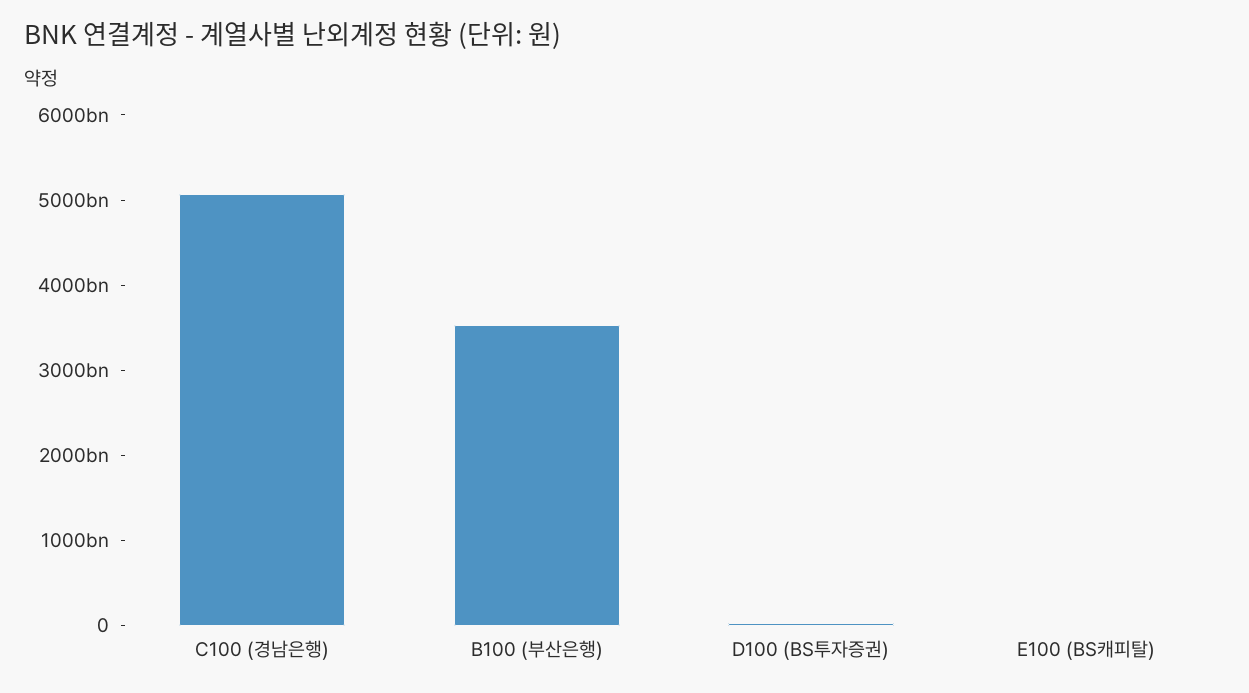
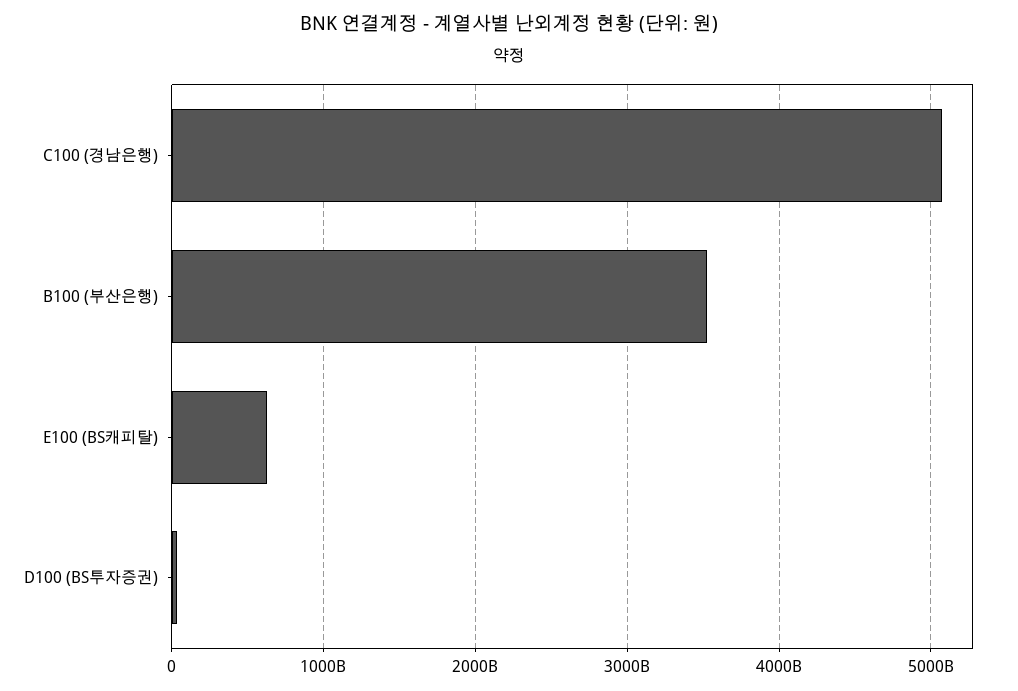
E100 (BS캐피탈): 0 -> 600000000000

